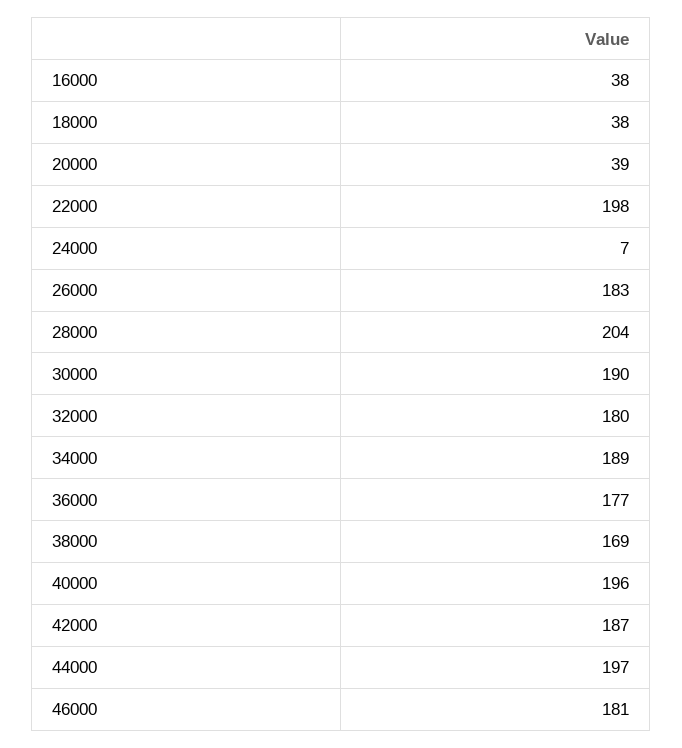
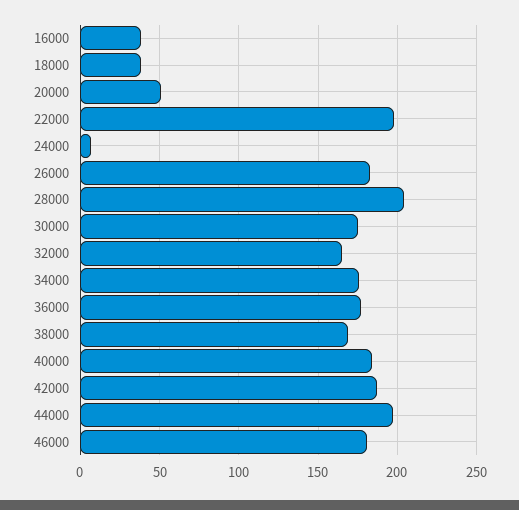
20000: 39 -> 50
30000: 190 -> 175
32000: 180 -> 165
34000: 189 -> 175
40000: 196 -> 185

